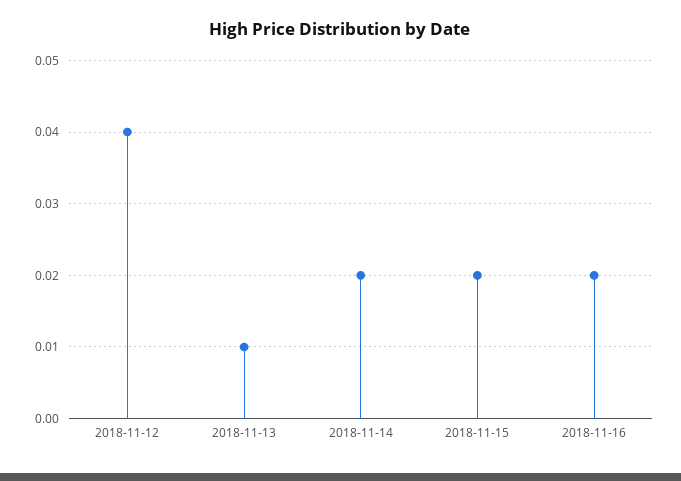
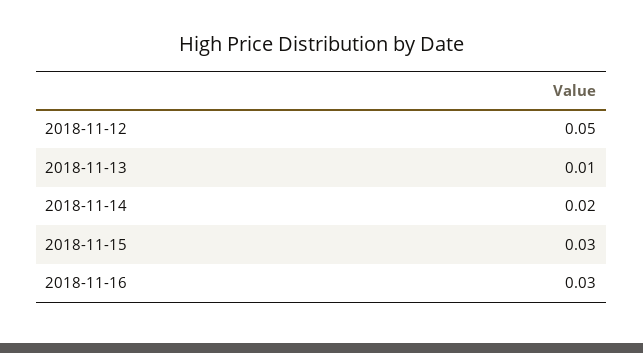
2018-11-12: 0.04 -> 0.05
2018-11-15: 0.02 -> 0.03
2018-11-16: 0.02 -> 0.03

